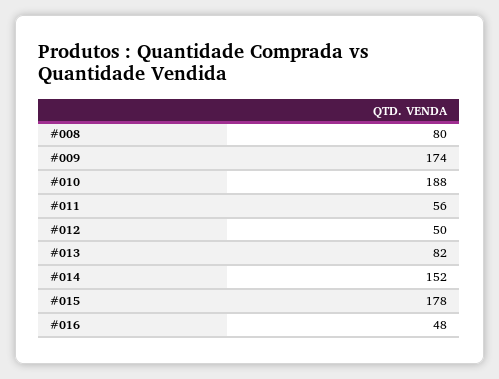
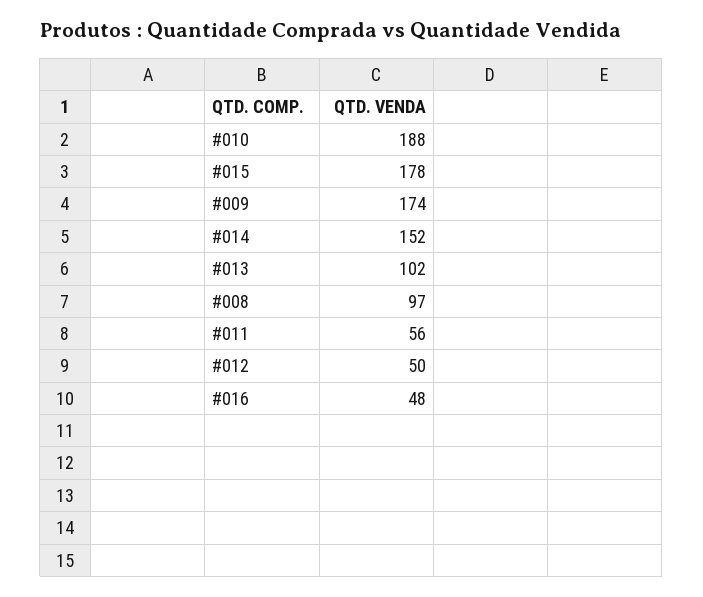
#008: 80 -> 97
#013: 82 -> 102

